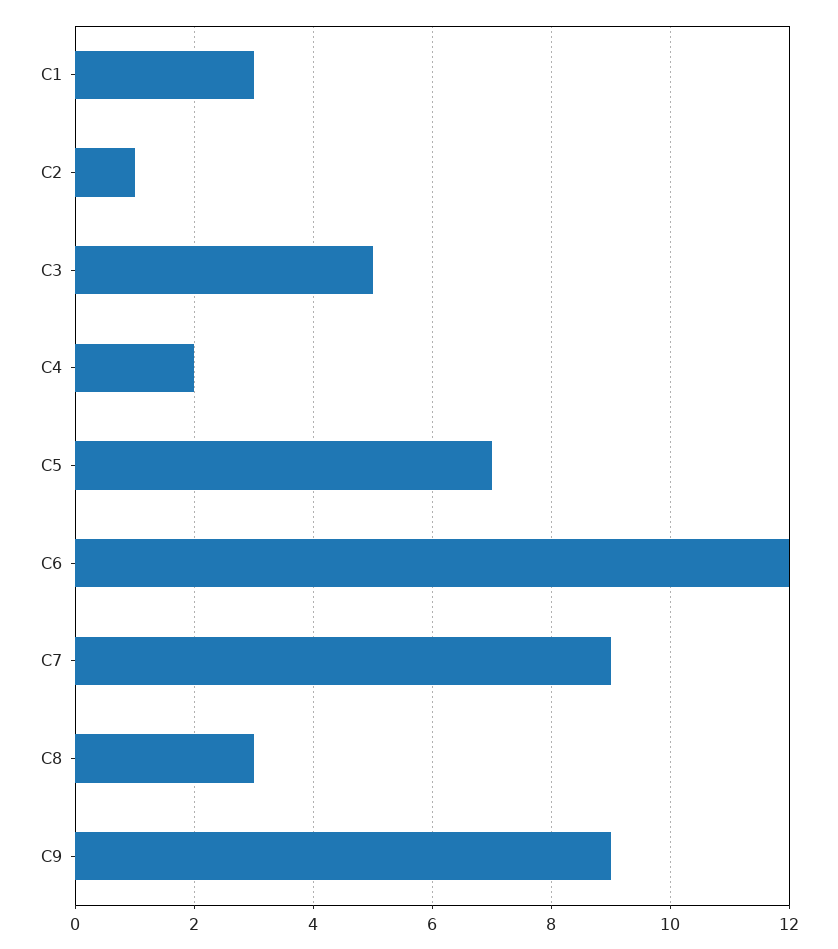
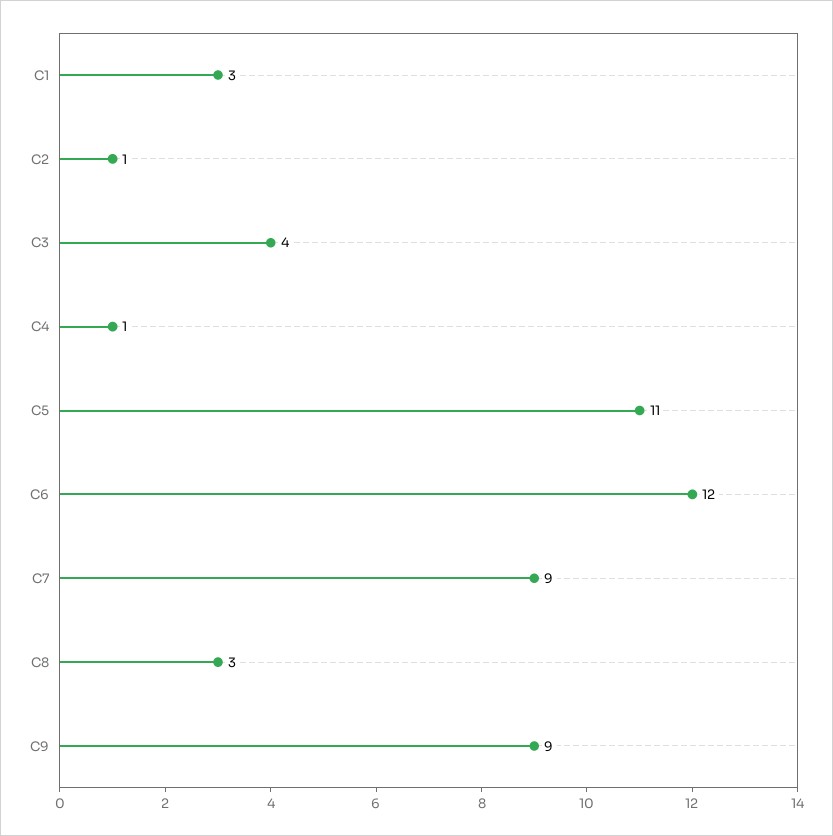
C3: 5 -> 4
C4: 2 -> 1
C5: 7 -> 11

